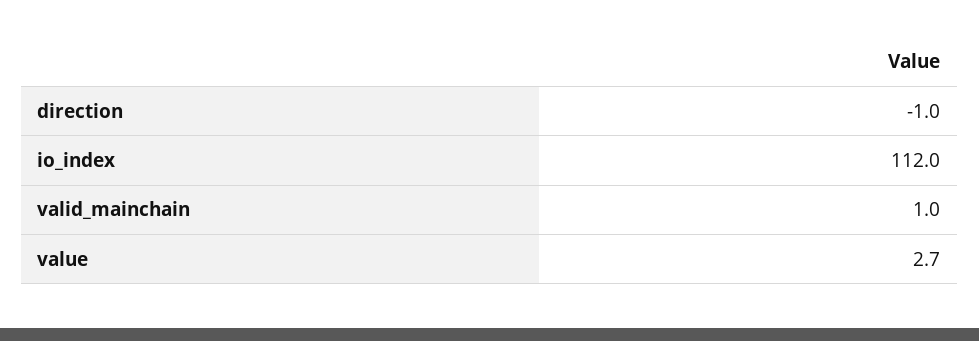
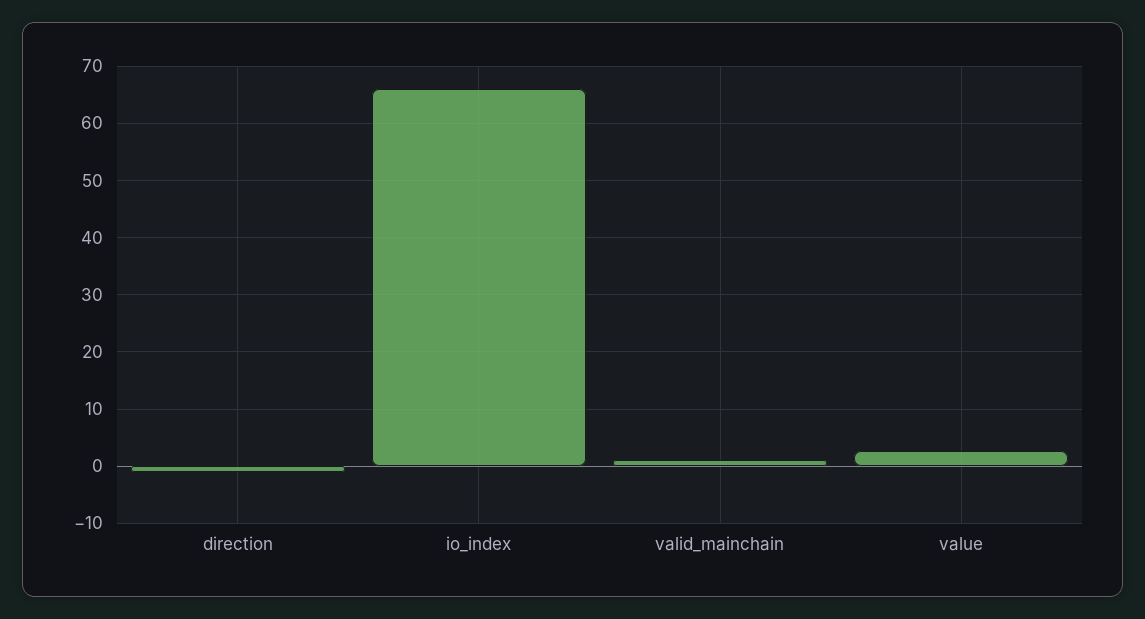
io_index: 112 -> 66

